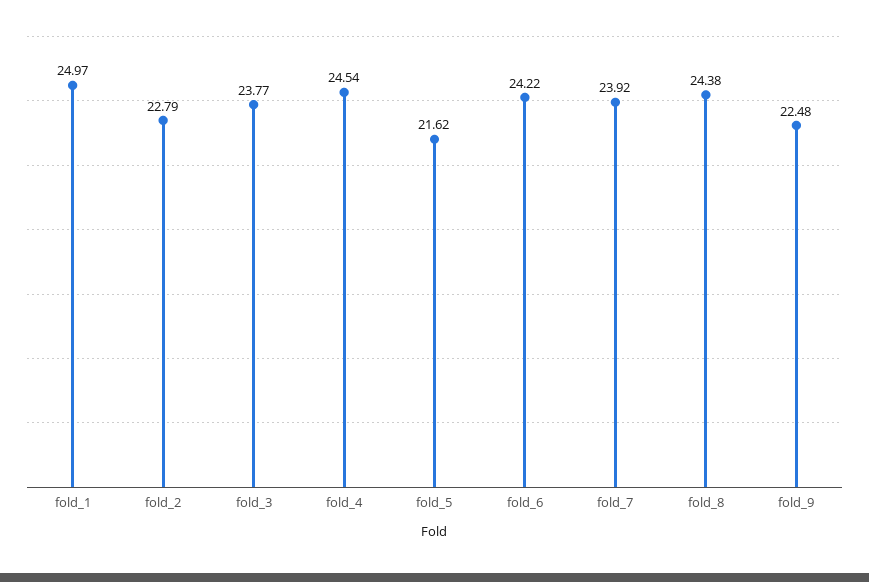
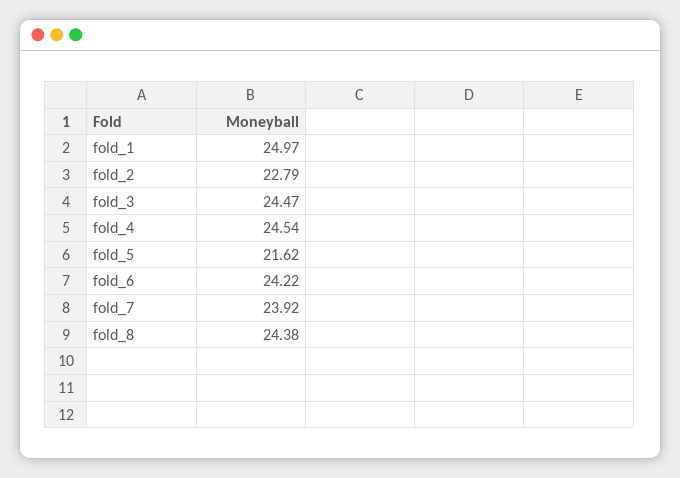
fold_3: 23.77 -> 24.47
fold_9: 22.48 -> none

